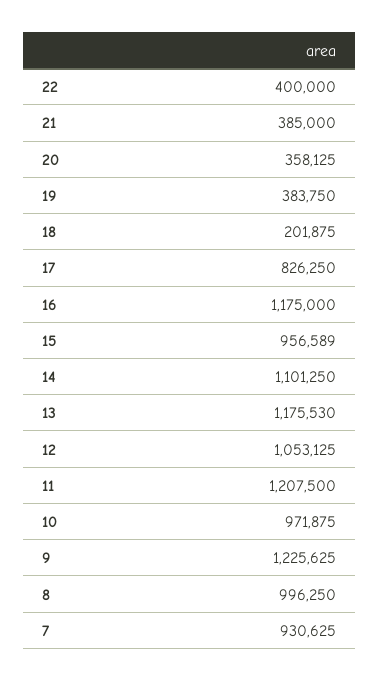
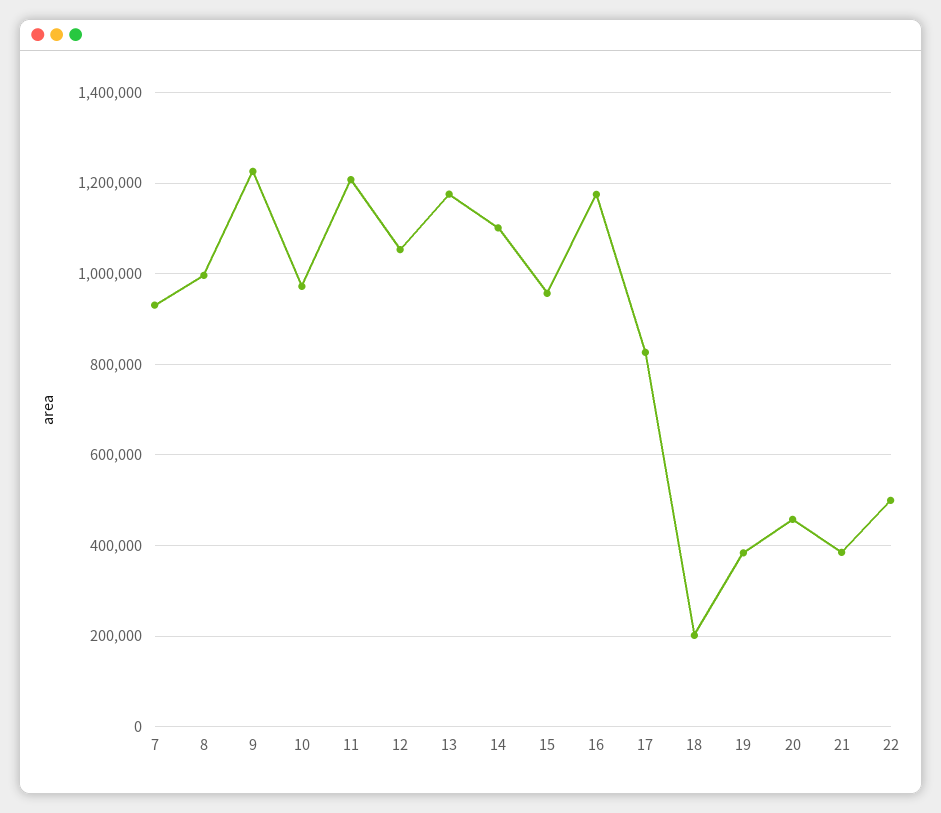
22: 400000 -> 500000
20: 358125 -> 460000

